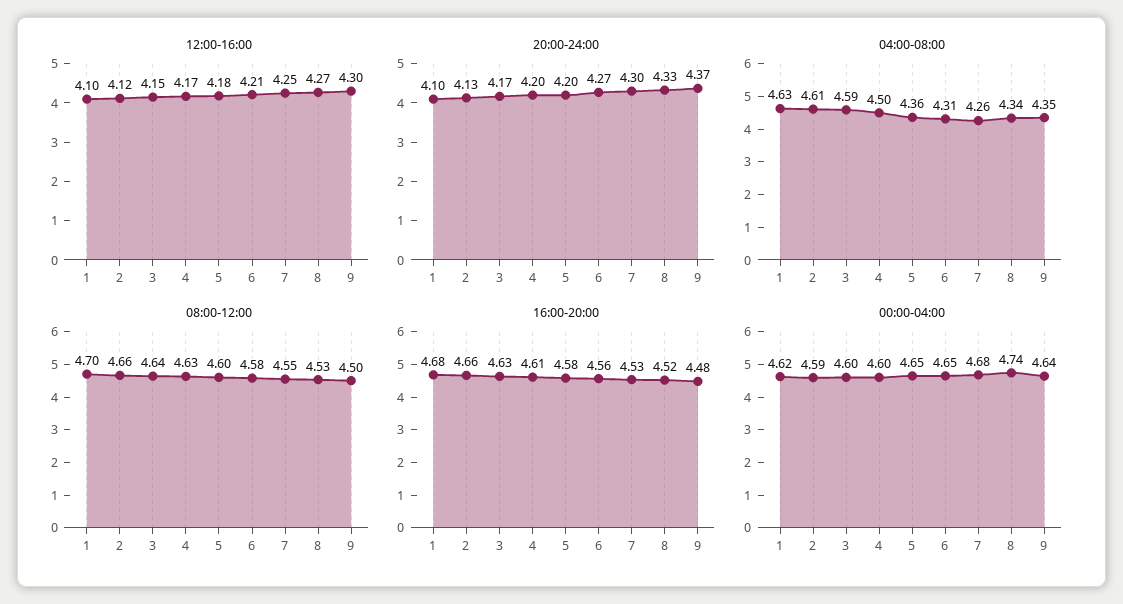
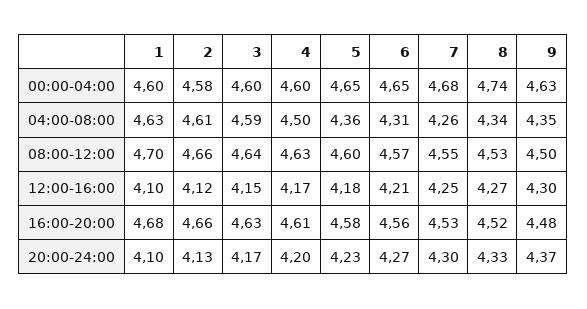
20:00-24:00, 5: 4.2 -> 4.23
08:00-12:00, 6: 4.58 -> 4.57
00:00-04:00, 1: 4.62 -> 4.6
00:00-04:00, 2: 4.59 -> 4.58
00:00-04:00, 9: 4.64 -> 4.63

